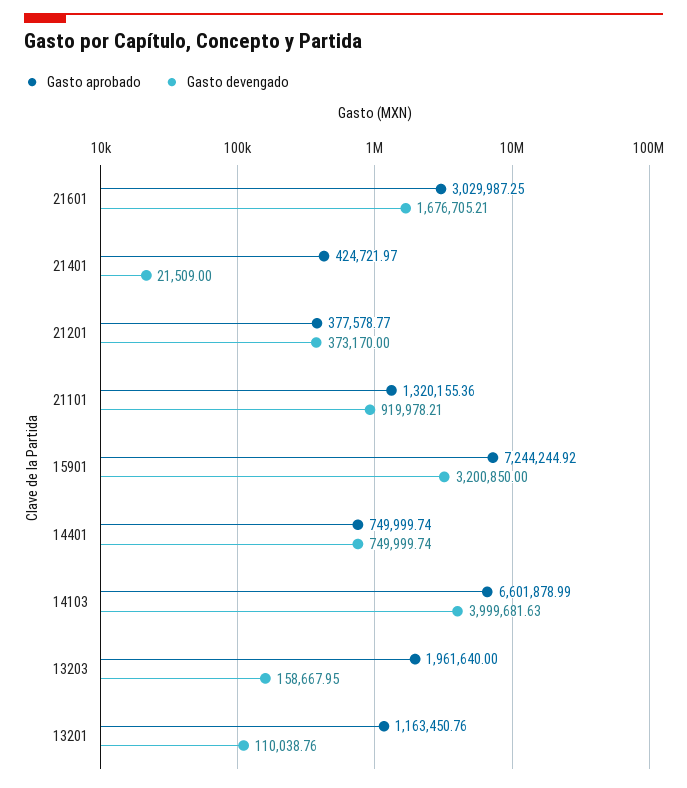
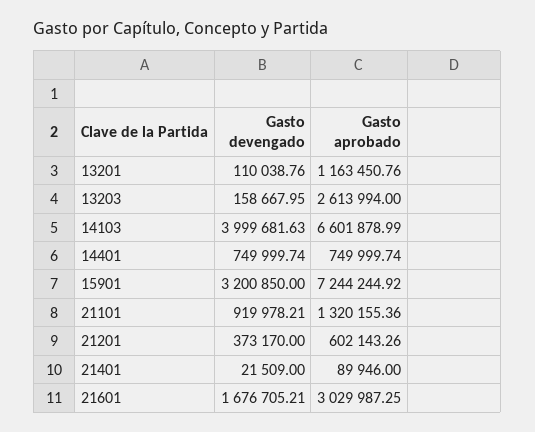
Gasto aprobado, 21401: 424721.97 -> 89946
Gasto aprobado, 21201: 377578.77 -> 602143.26
Gasto aprobado, 13203: 1961640 -> 2613994

